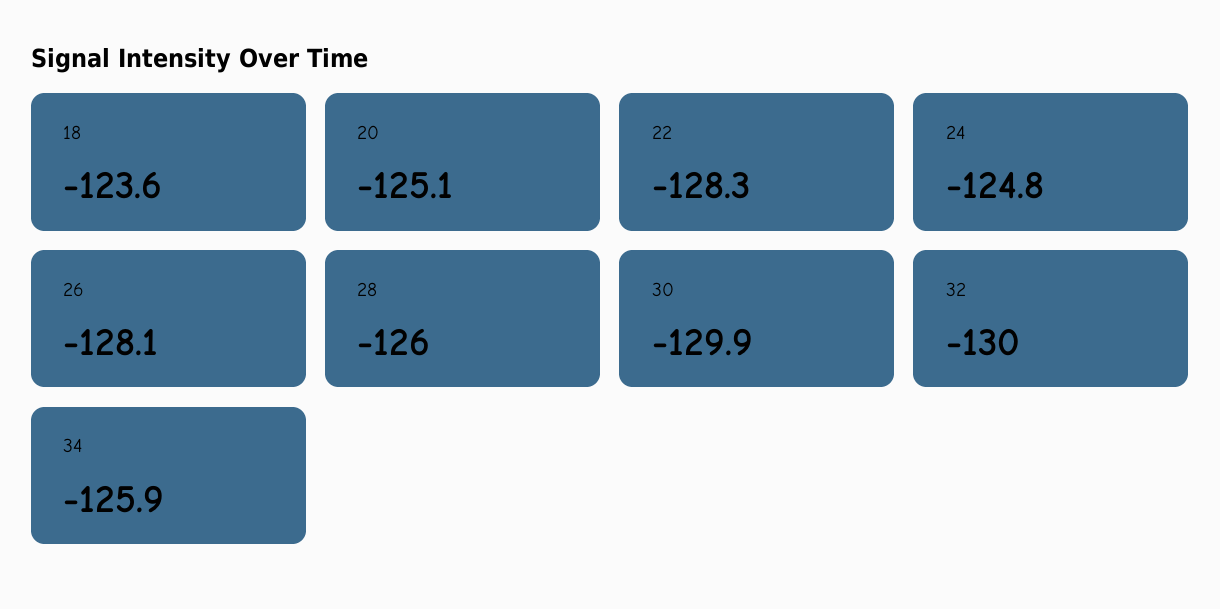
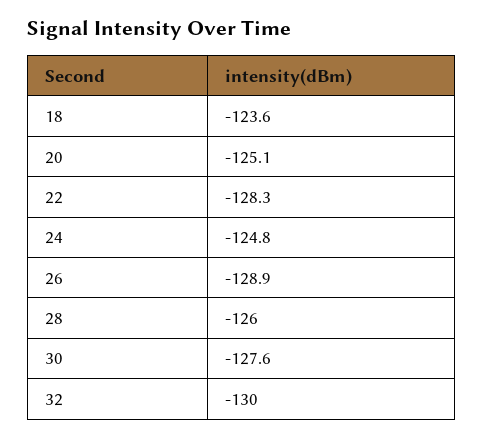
26: -128.1 -> -128.9
30: -129.9 -> -127.6
34: -125.9 -> none

